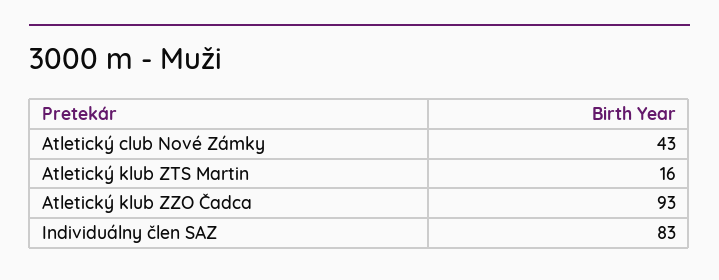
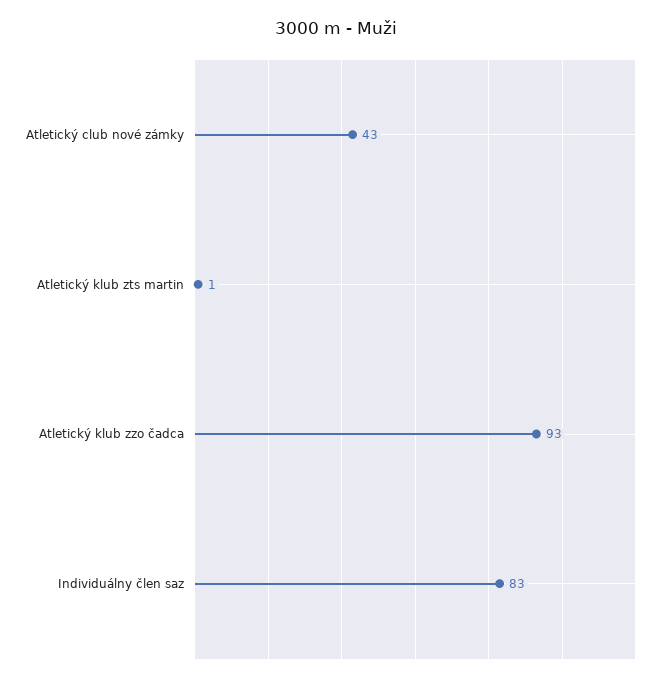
Atletický klub ZTS Martin: 16 -> 1

